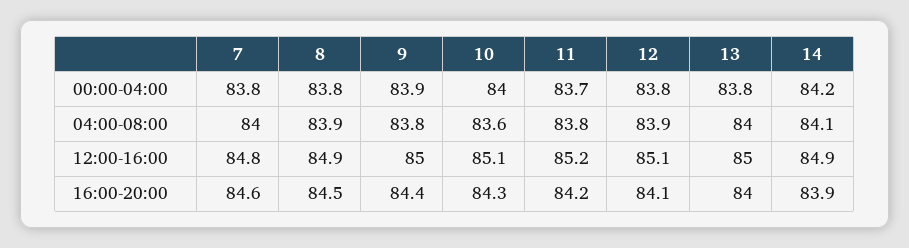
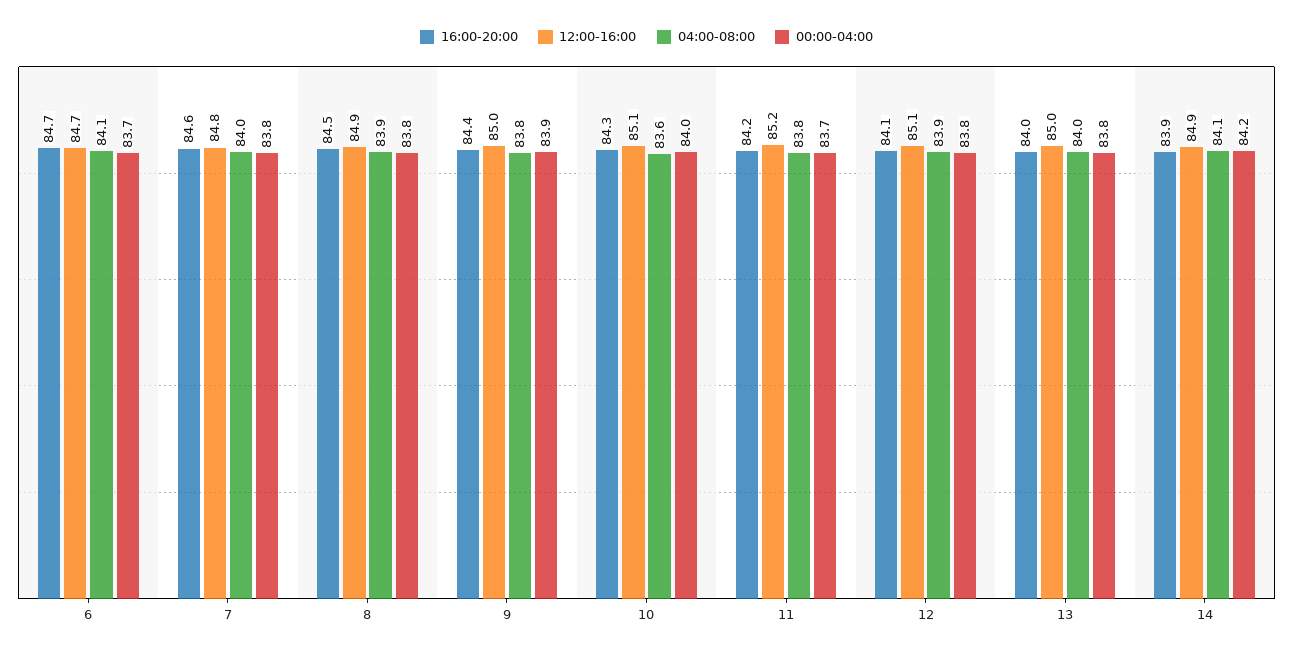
16:00-20:00, 6: none -> 84.7
12:00-16:00, 6: none -> 84.7
04:00-08:00, 6: none -> 84.1
00:00-04:00, 6: none -> 83.7

